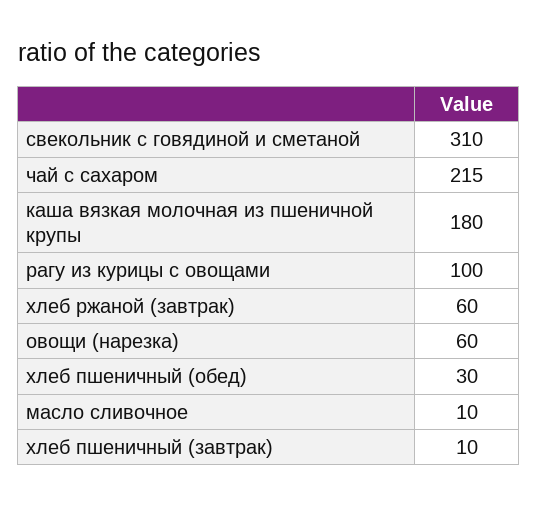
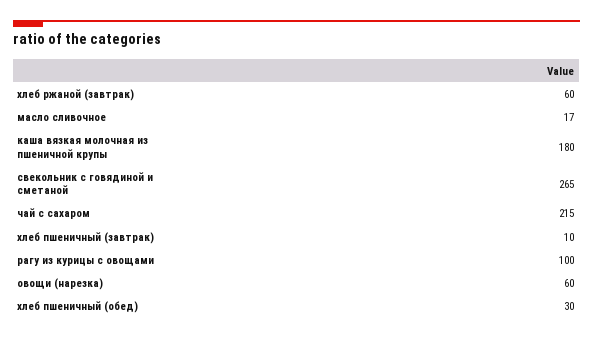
свекольник с говядиной и сметаной: 310 -> 265
масло сливочное: 10 -> 17

